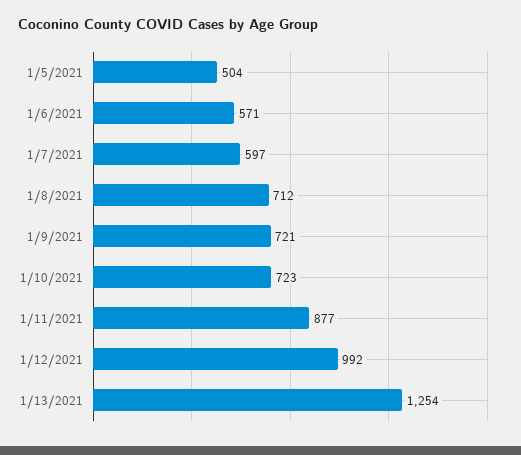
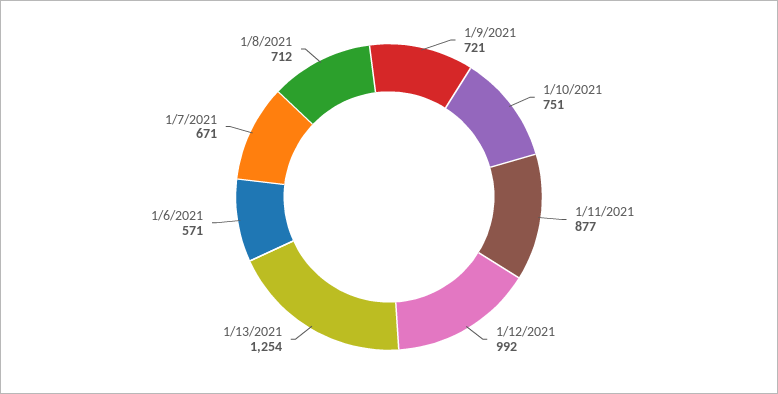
1/5/2021: 504 -> none
1/7/2021: 597 -> 671
1/10/2021: 723 -> 751

